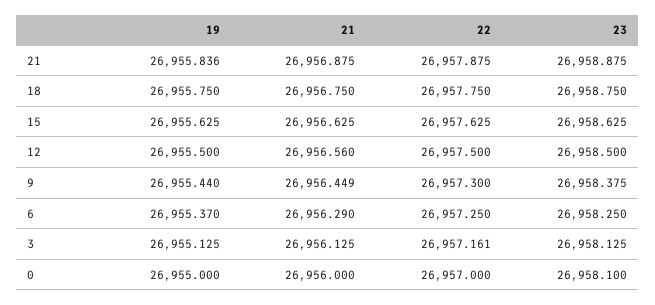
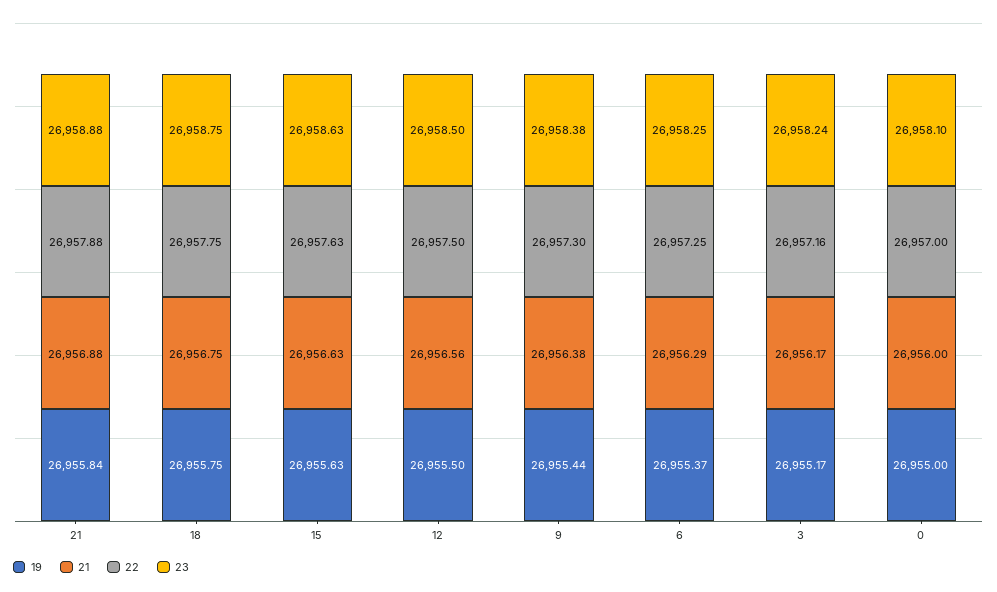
21, 9: 26956.449 -> 26956.38
19, 3: 26955.125 -> 26955.17
21, 3: 26956.125 -> 26956.17
23, 3: 26958.125 -> 26958.24

